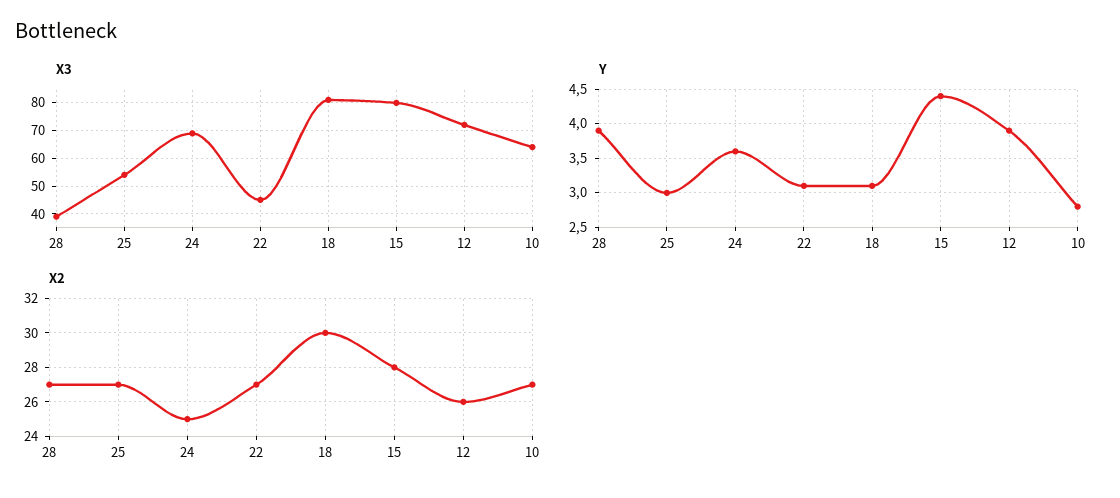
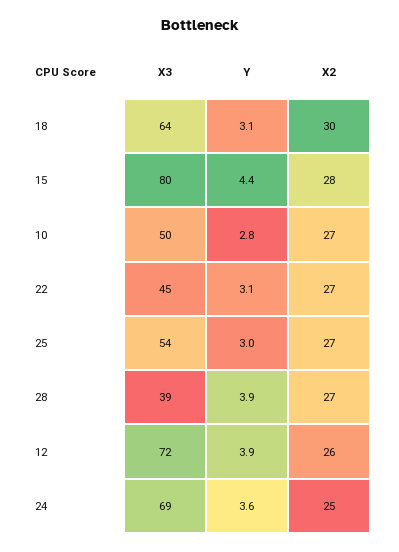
X3, 18: 80 -> 64
X3, 10: 65 -> 50

